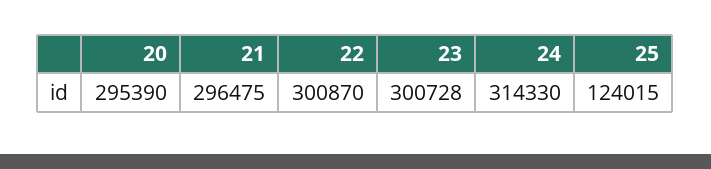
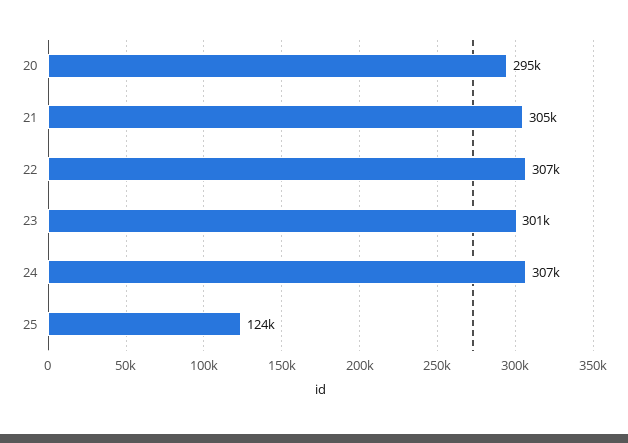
21: 296475 -> 305000
22: 300870 -> 307000
24: 314330 -> 307000

